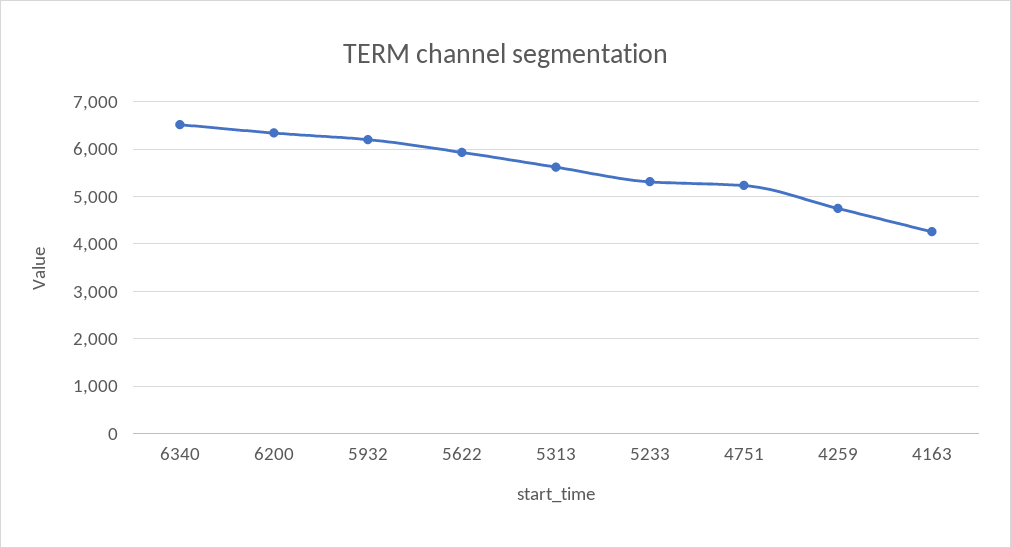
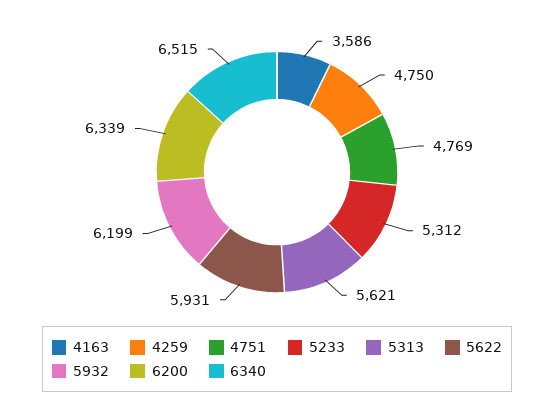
4751: 5200 -> 4769
4163: 4200 -> 3586

